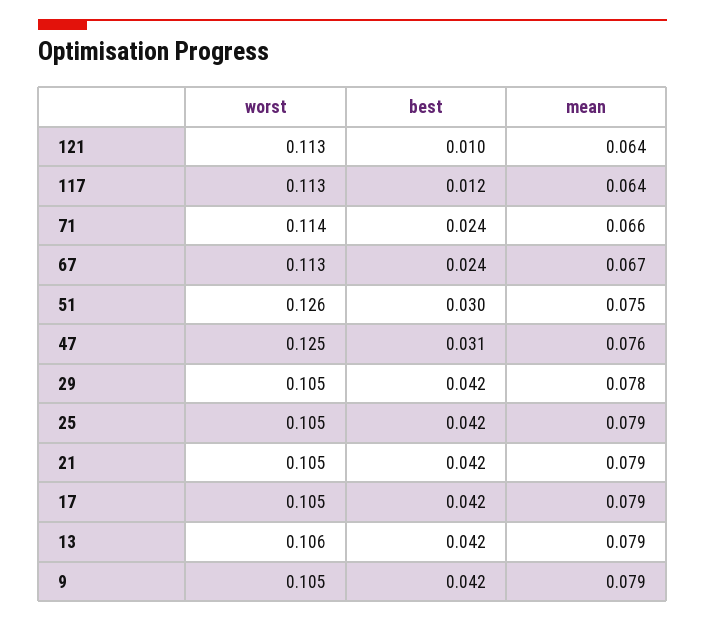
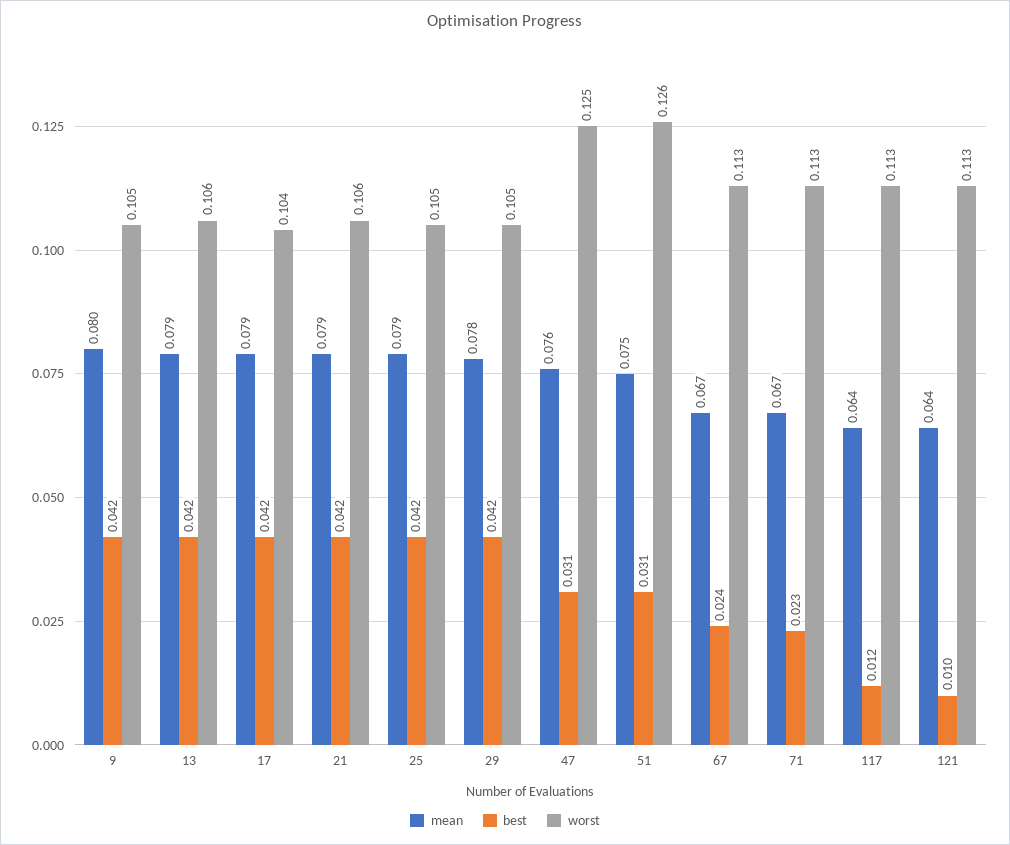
worst, 71: 0.114 -> 0.113
best, 71: 0.024 -> 0.023
mean, 71: 0.066 -> 0.067
best, 51: 0.03 -> 0.031
worst, 21: 0.105 -> 0.106
worst, 17: 0.105 -> 0.104
mean, 9: 0.079 -> 0.08

